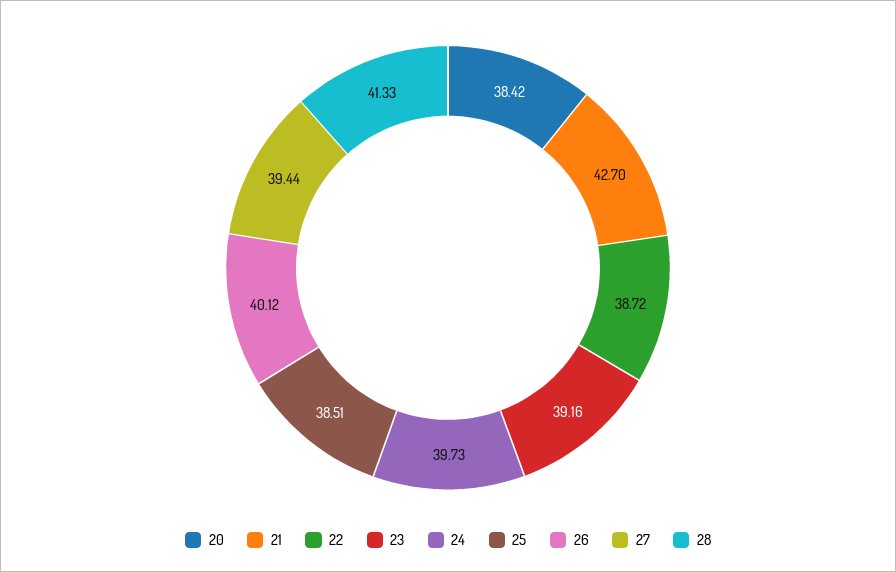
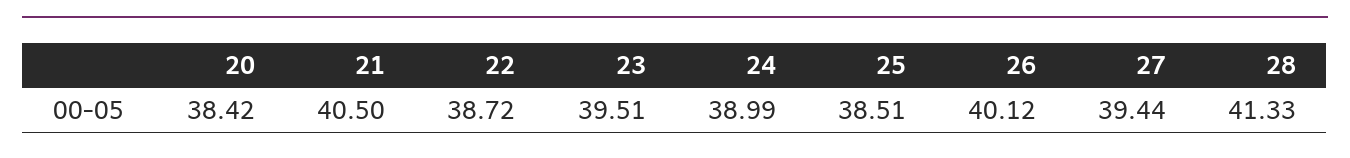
21: 42.7 -> 40.5
23: 39.16 -> 39.51
24: 39.73 -> 38.99

